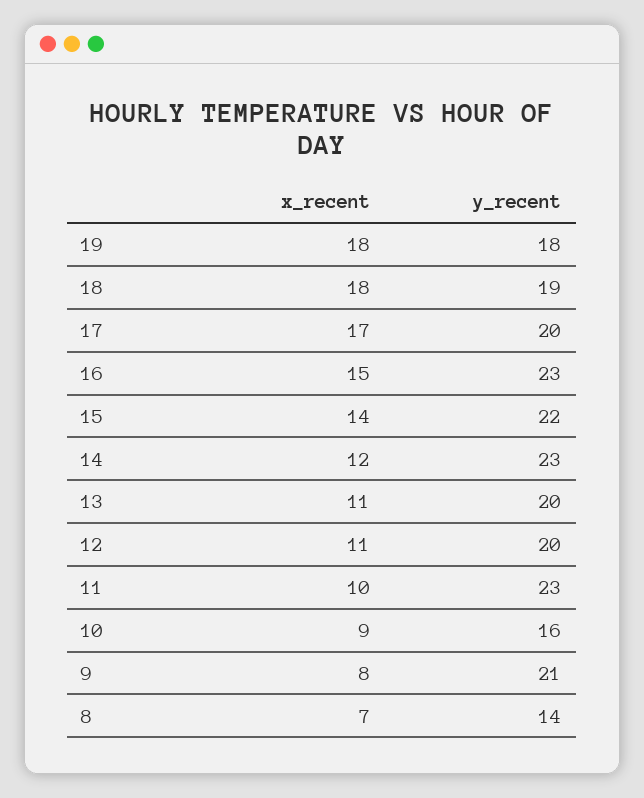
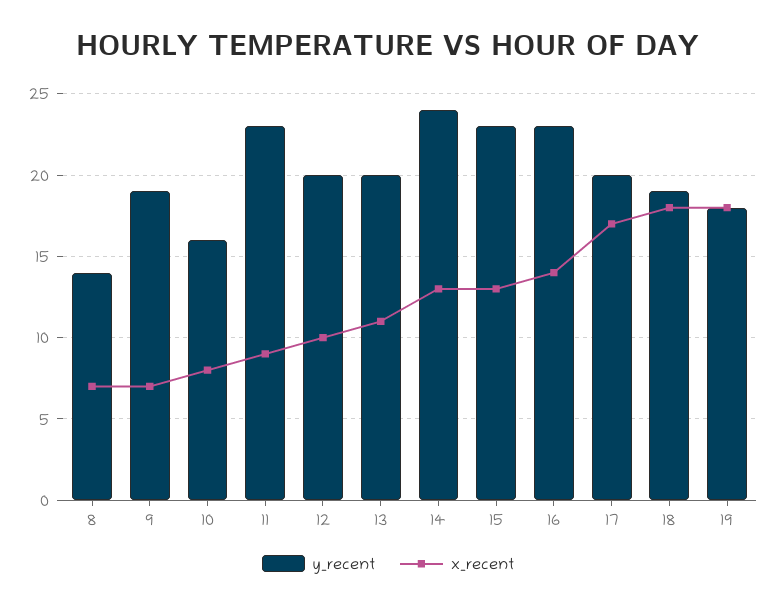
x_recent, 16: 15 -> 14
x_recent, 15: 14 -> 13
y_recent, 15: 22 -> 23
x_recent, 14: 12 -> 13
y_recent, 14: 23 -> 24
x_recent, 12: 11 -> 10
x_recent, 11: 10 -> 9
x_recent, 10: 9 -> 8
x_recent, 9: 8 -> 7
y_recent, 9: 21 -> 19

